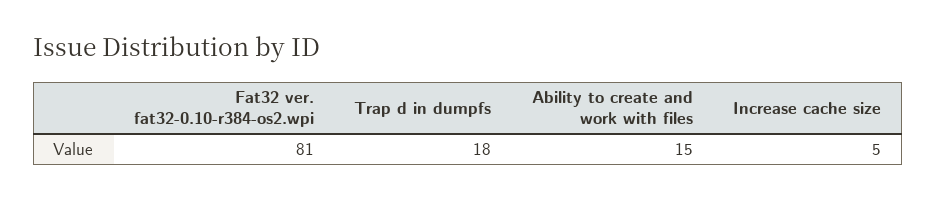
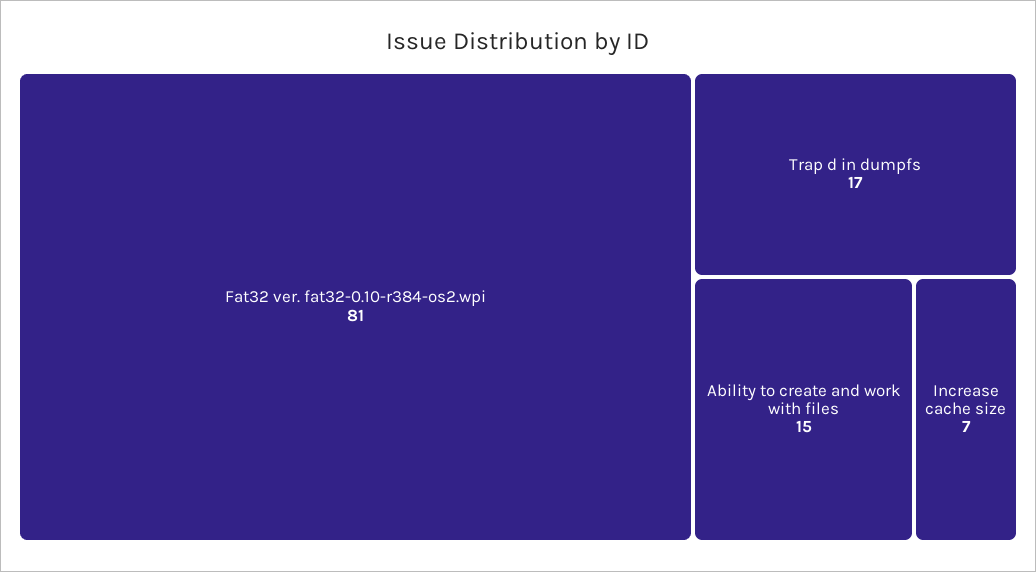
Trap d in dumpfs: 18 -> 17
Increase cache size: 5 -> 7

